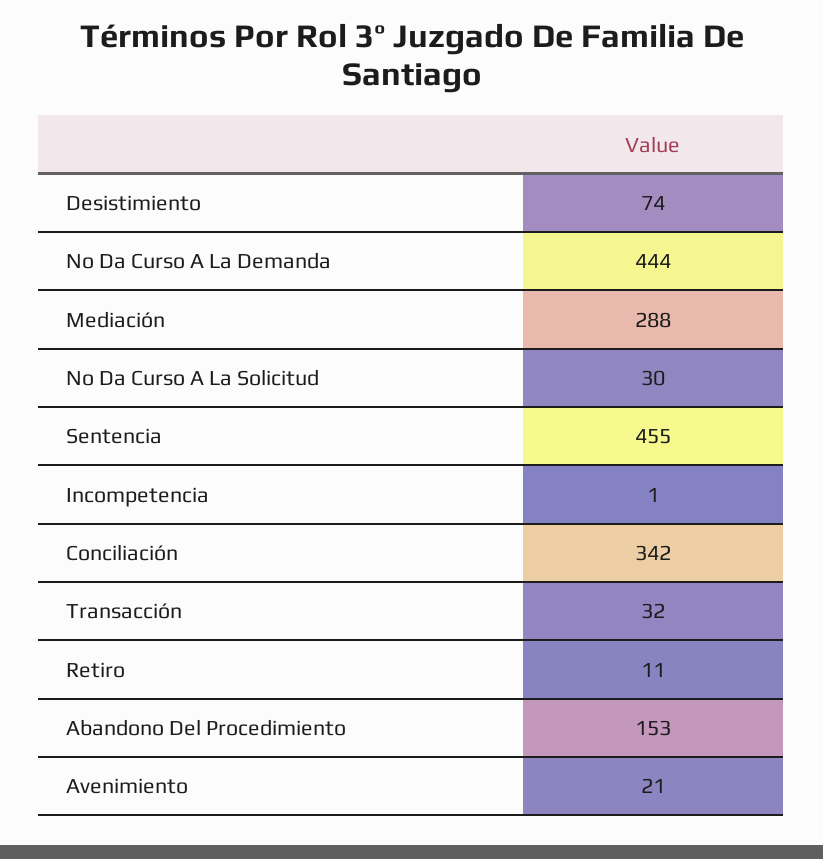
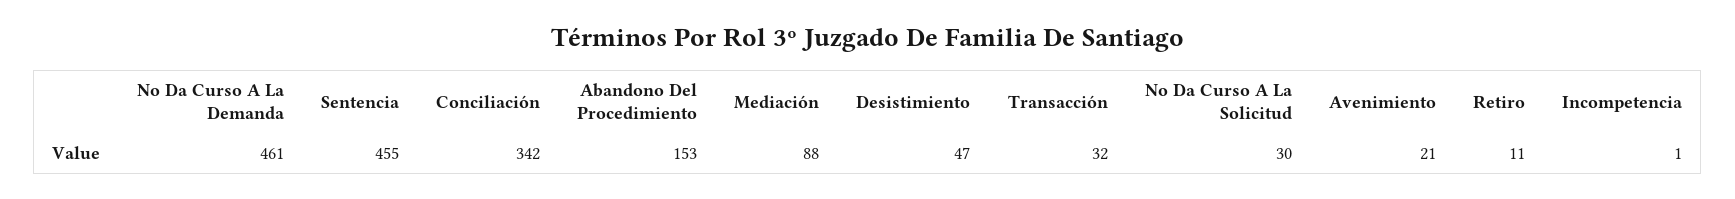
Desistimiento: 74 -> 47
No Da Curso A La Demanda: 444 -> 461
Mediación: 288 -> 88

